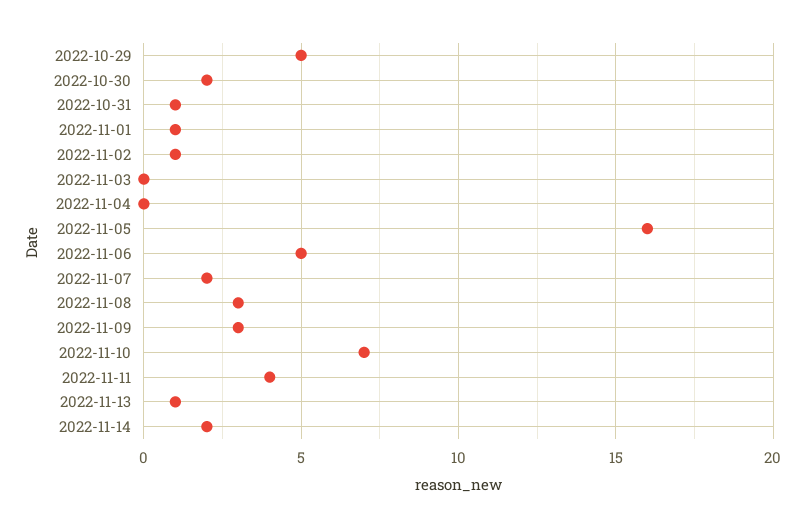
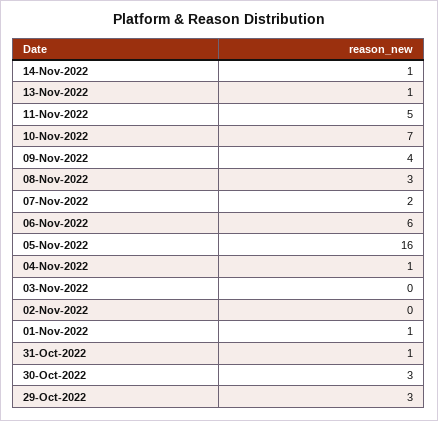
2022-10-29: 5 -> 3
2022-10-30: 2 -> 3
2022-11-02: 1 -> 0
2022-11-04: 0 -> 1
2022-11-06: 5 -> 6
2022-11-09: 3 -> 4
2022-11-11: 4 -> 5
2022-11-14: 2 -> 1

